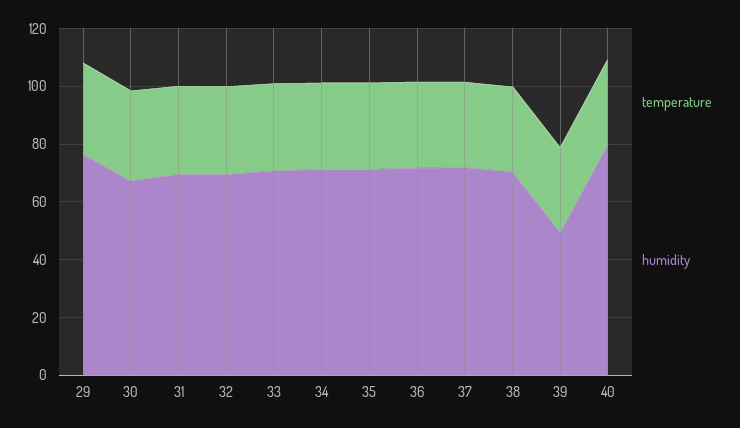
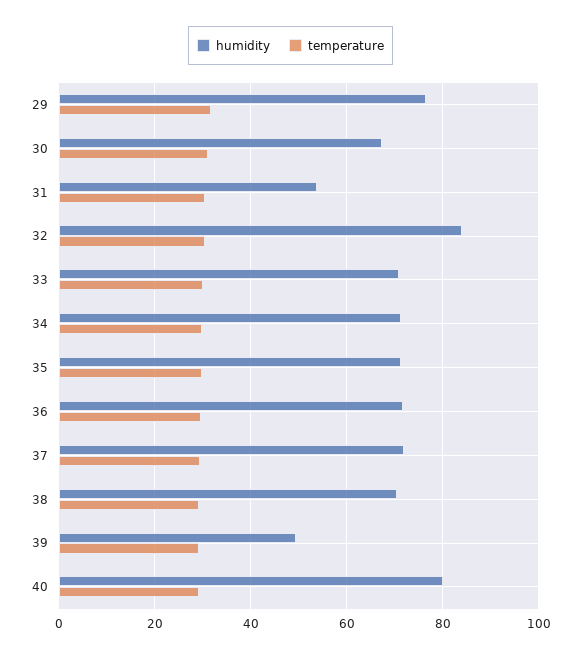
humidity, 31: 70 -> 54
humidity, 32: 70 -> 84

